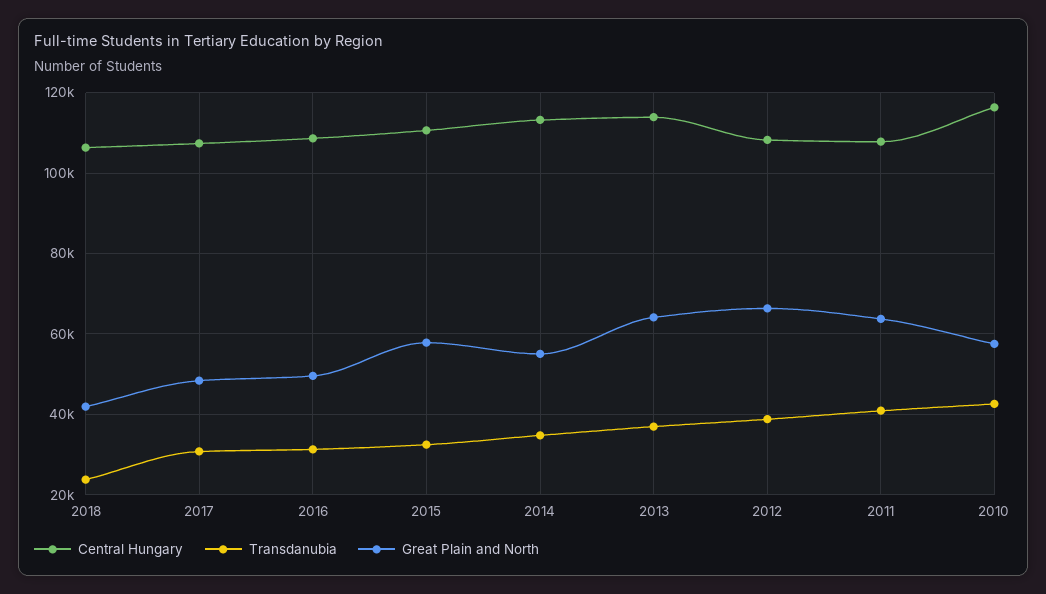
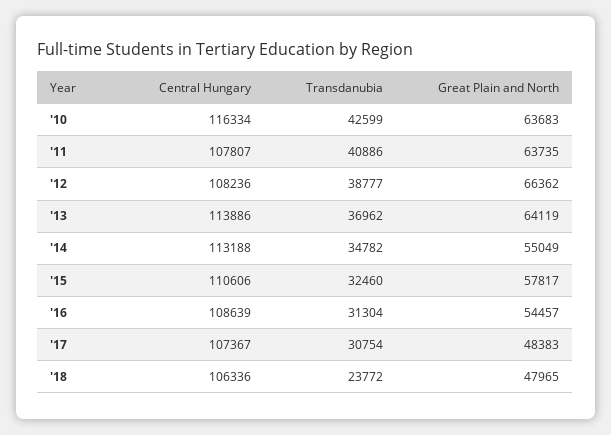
Great Plain and North, 2018: 42000 -> 47965
Great Plain and North, 2016: 50000 -> 54457
Great Plain and North, 2010: 58000 -> 63683

